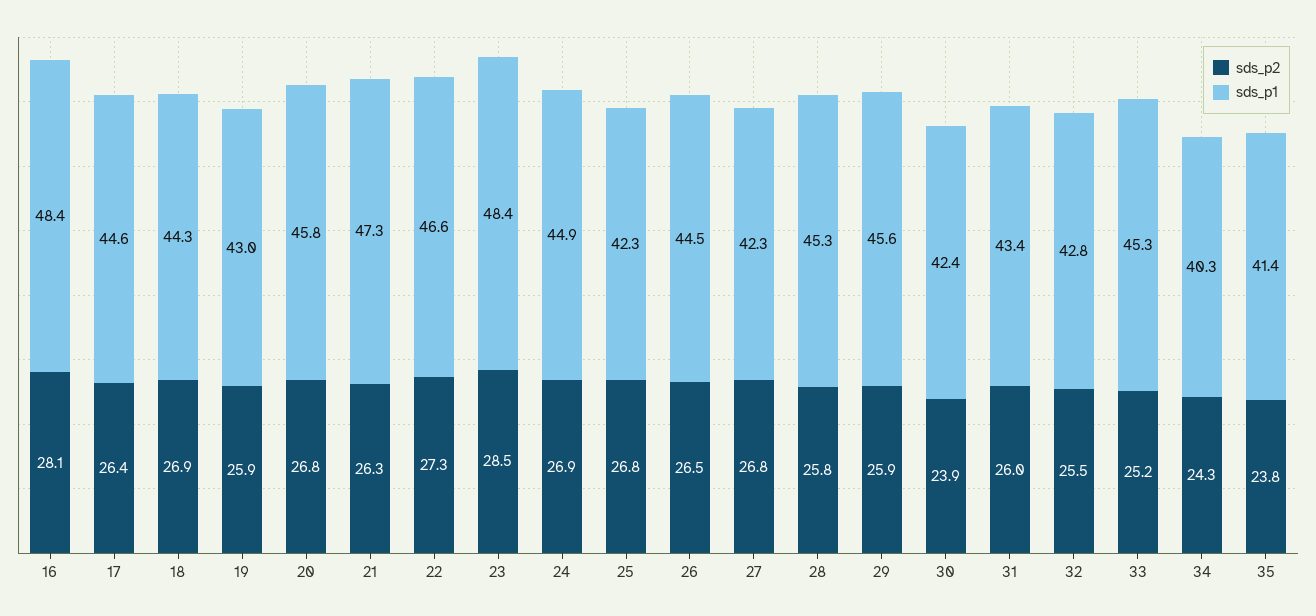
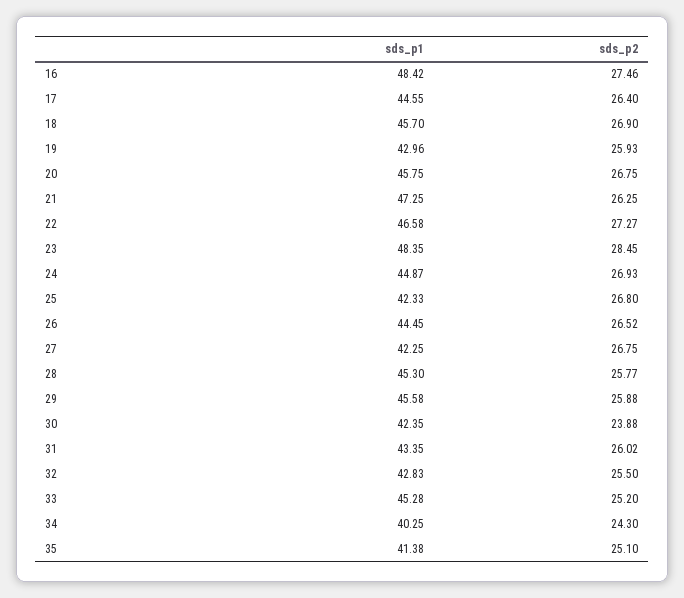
sds_p2, 16: 28.1 -> 27.46
sds_p1, 18: 44.3 -> 45.7
sds_p2, 35: 23.8 -> 25.1

